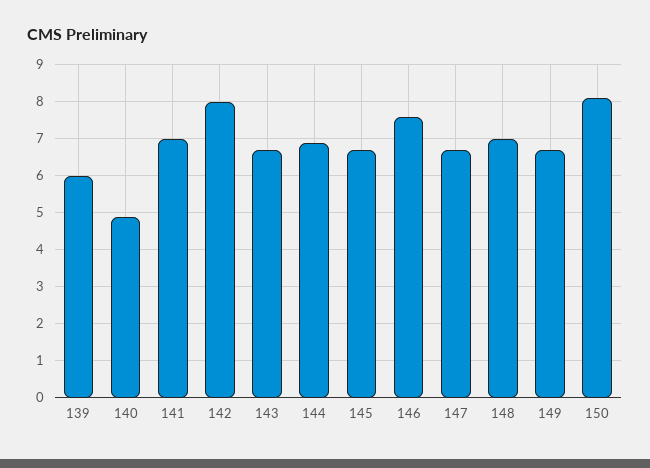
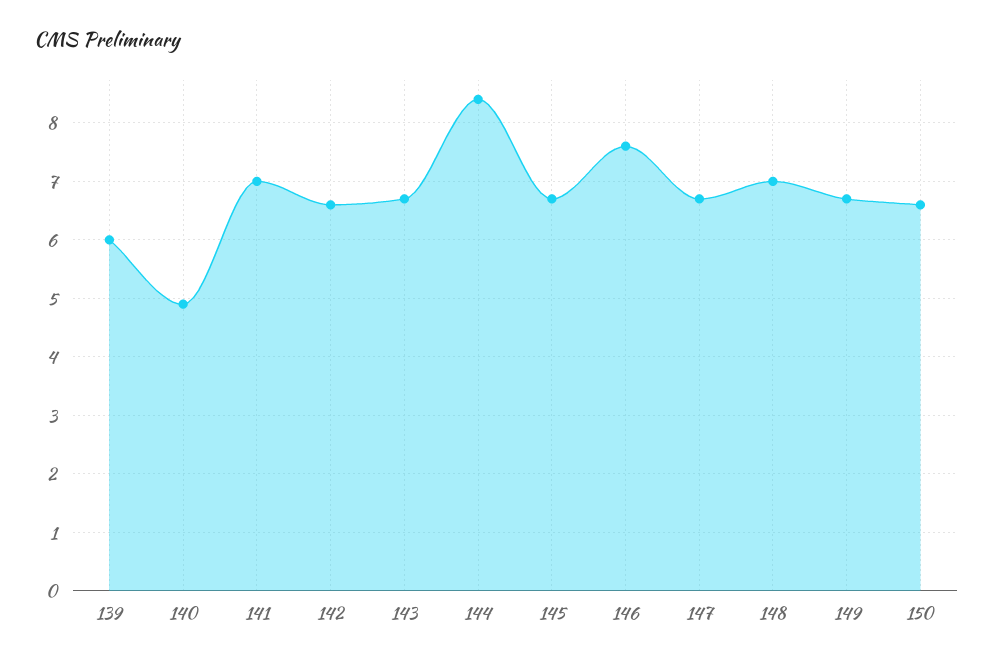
142: 8 -> 6.5
144: 7 -> 8.5
150: 8 -> 6.5

